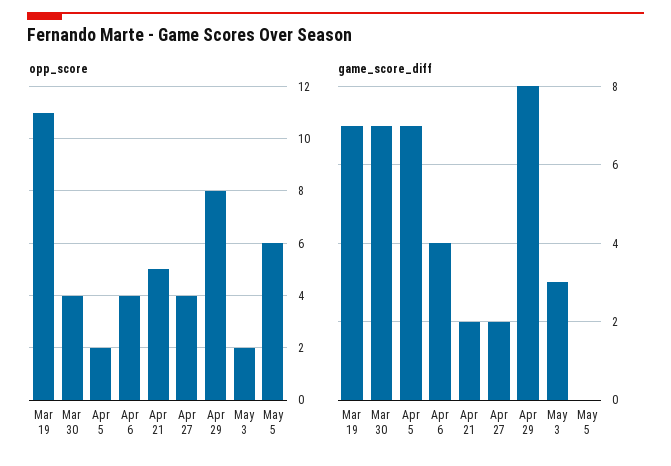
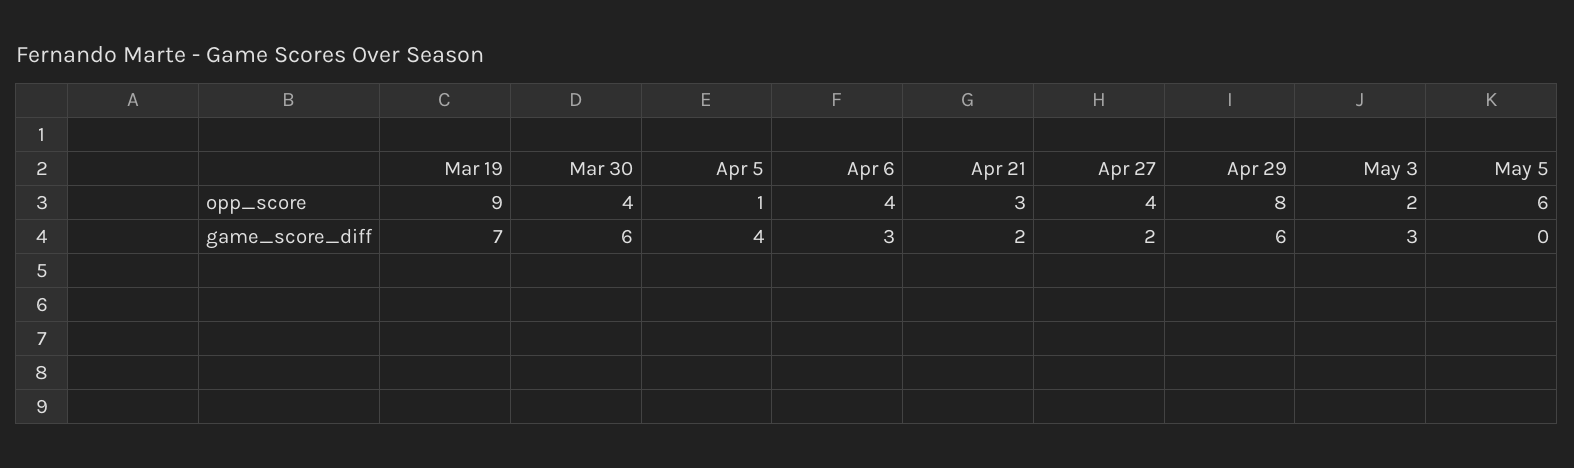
opp_score, Mar 19: 11 -> 9
opp_score, Apr 5: 2 -> 1
opp_score, Apr 21: 5 -> 3
game_score_diff, Mar 30: 7 -> 6
game_score_diff, Apr 5: 7 -> 4
game_score_diff, Apr 6: 4 -> 3
game_score_diff, Apr 29: 8 -> 6

